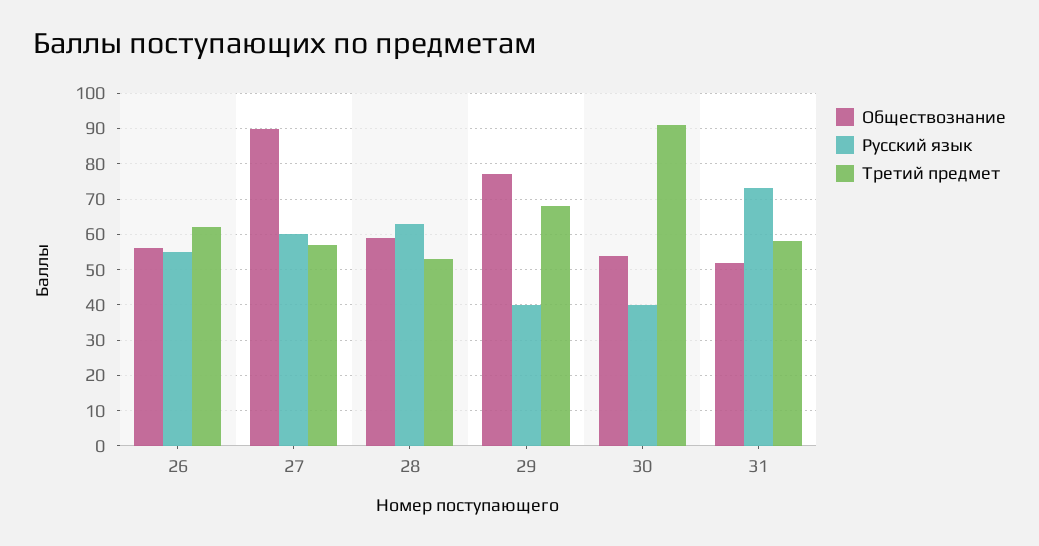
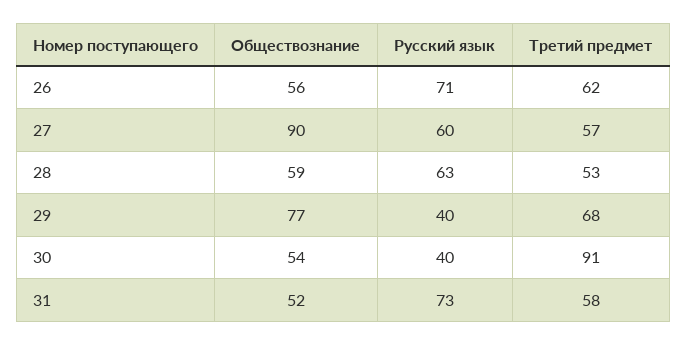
Русский язык, 26: 55 -> 71

